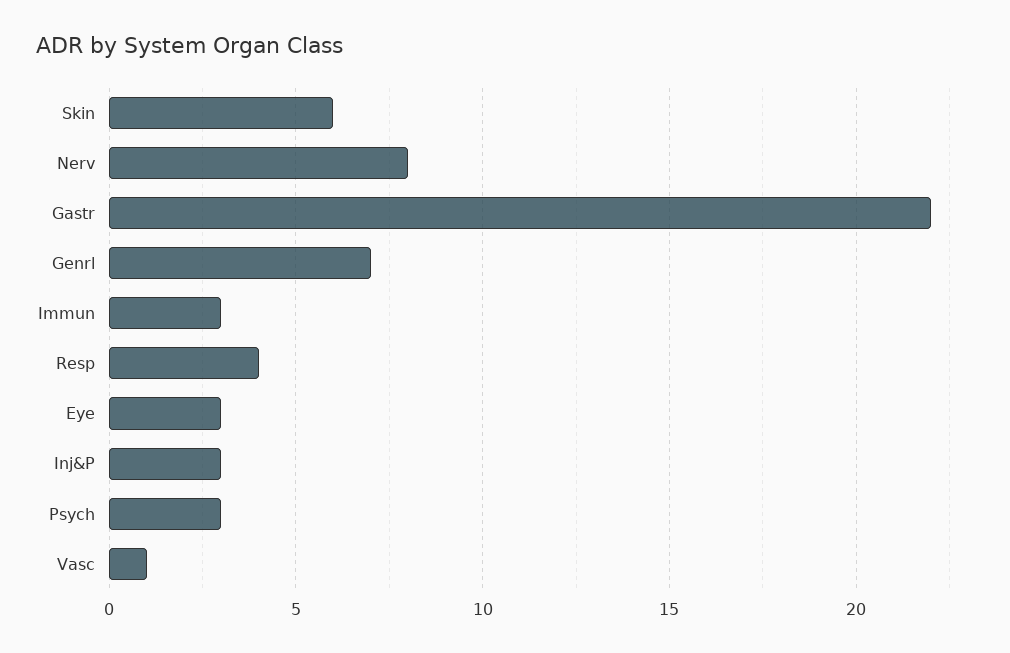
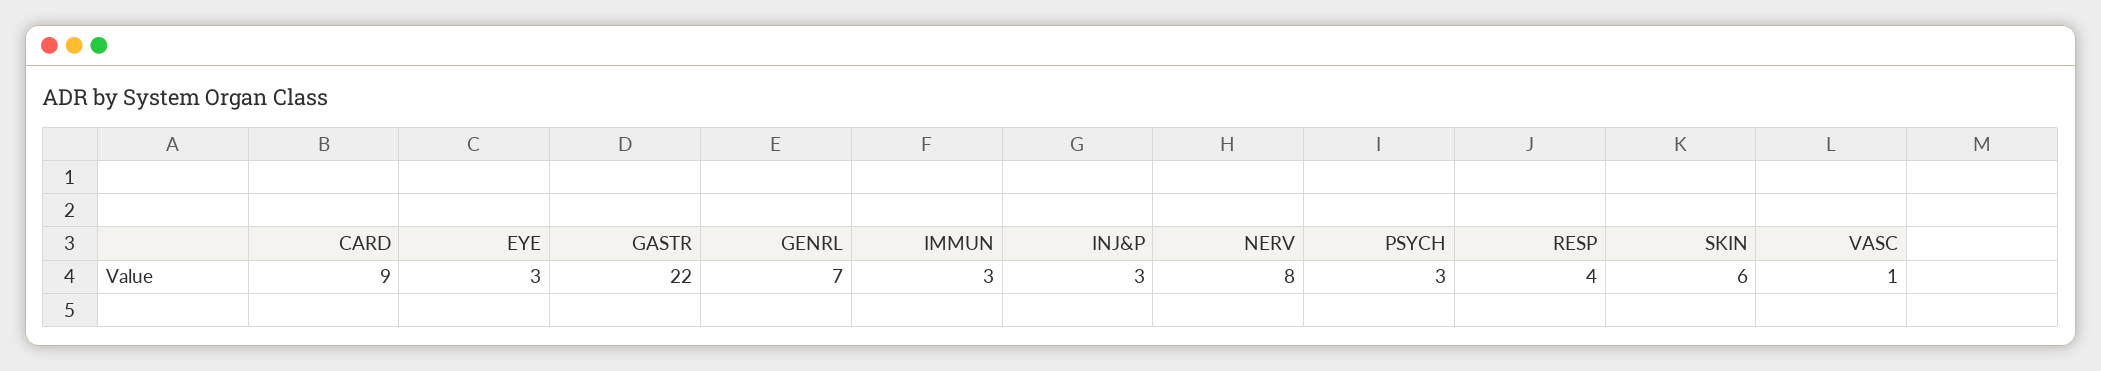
CARD: none -> 9

